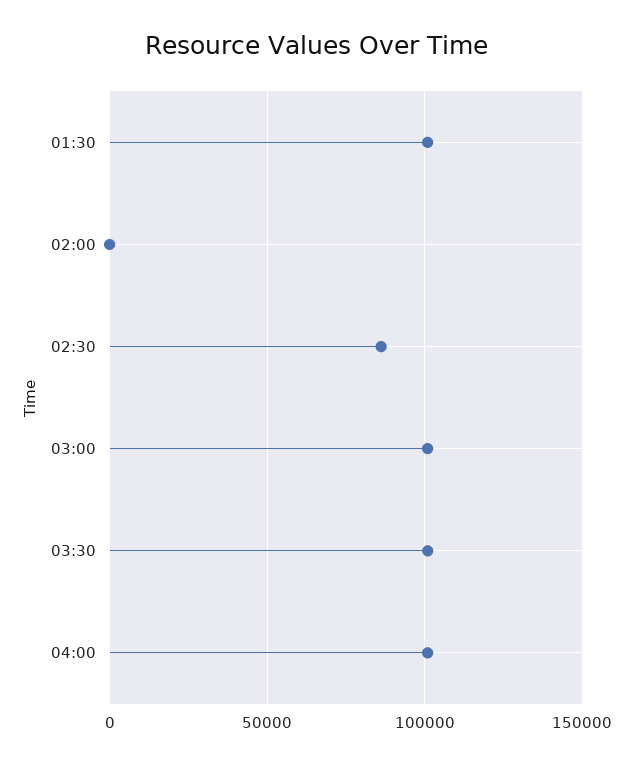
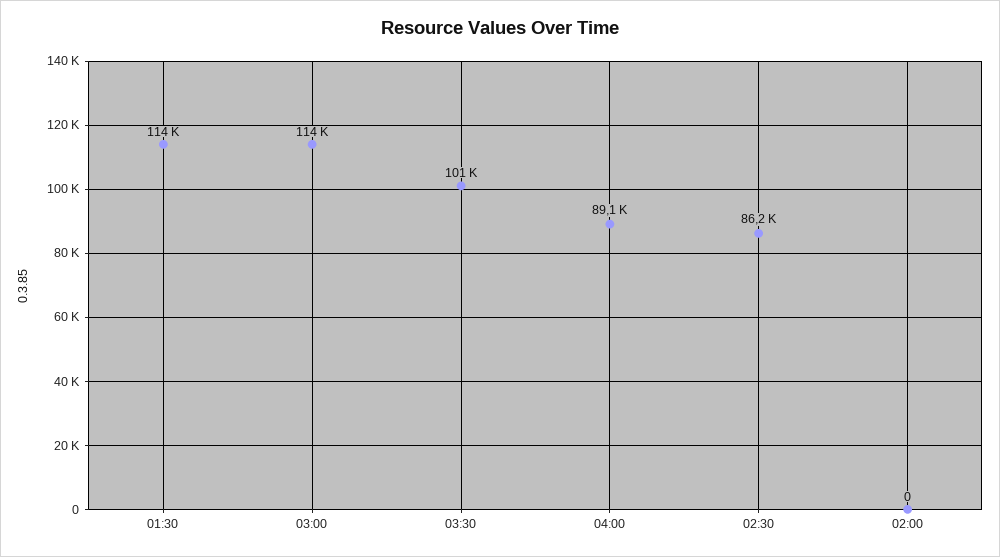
01:30: 100000 -> 114000
03:00: 100000 -> 114000
04:00: 100000 -> 89100

